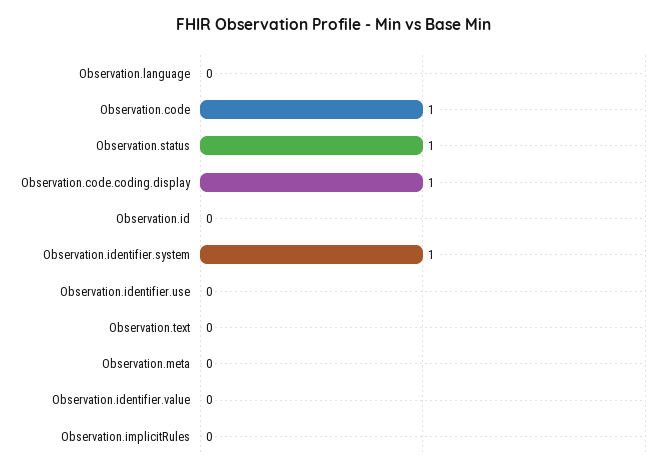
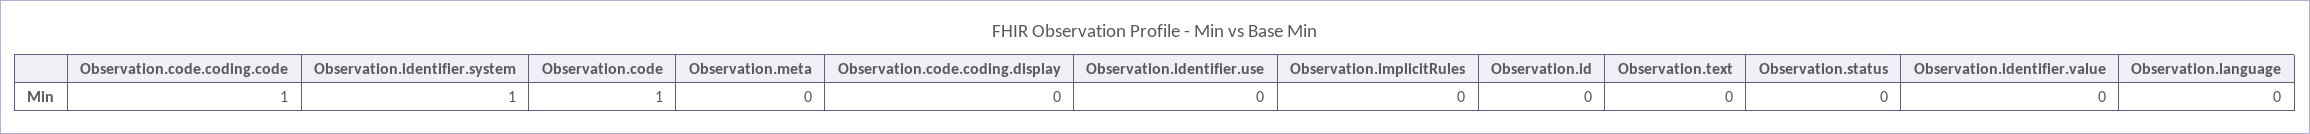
Observation.status: 1 -> 0
Observation.code.coding.display: 1 -> 0
Observation.code.coding.code: none -> 1

